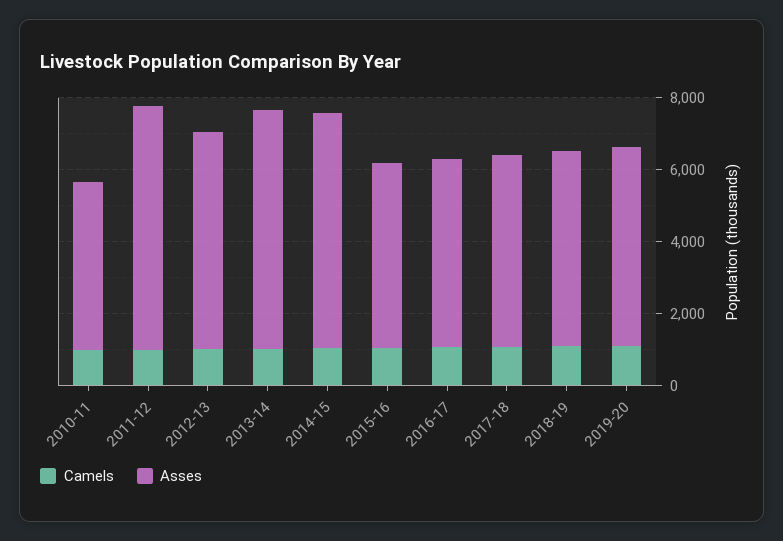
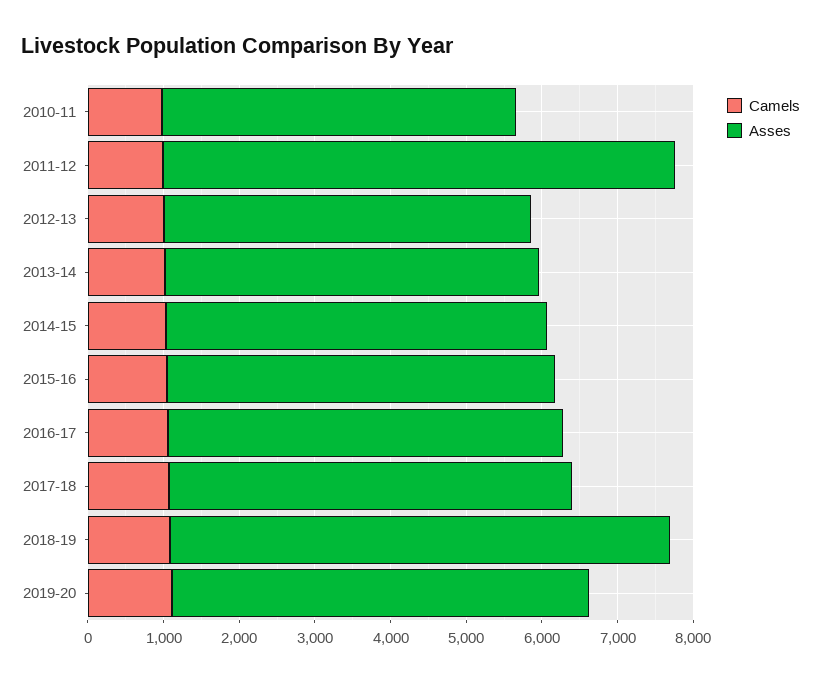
Asses, 2012-13: 6000 -> 4800
Asses, 2013-14: 6500 -> 5000
Asses, 2014-15: 6500 -> 5000
Asses, 2018-19: 5500 -> 6600

